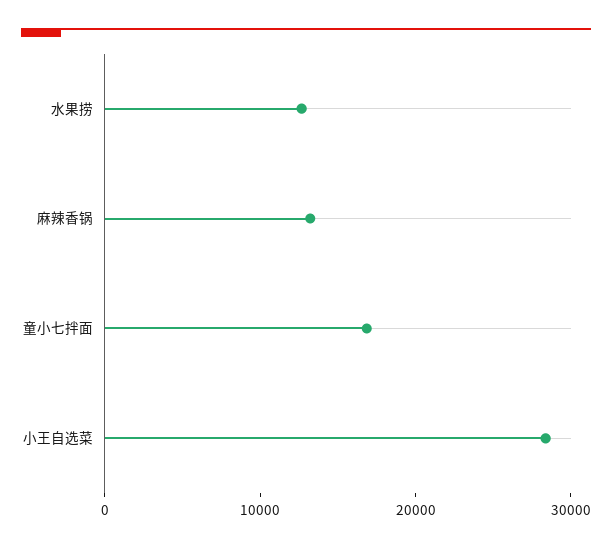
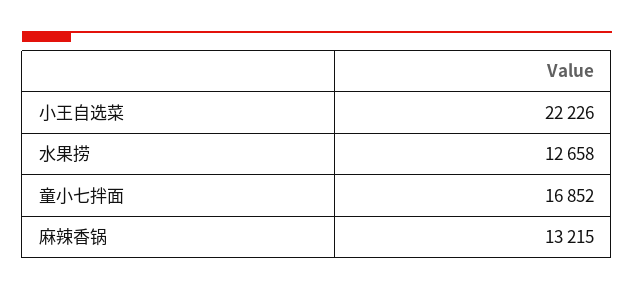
小王自选菜: 28000 -> 22226

